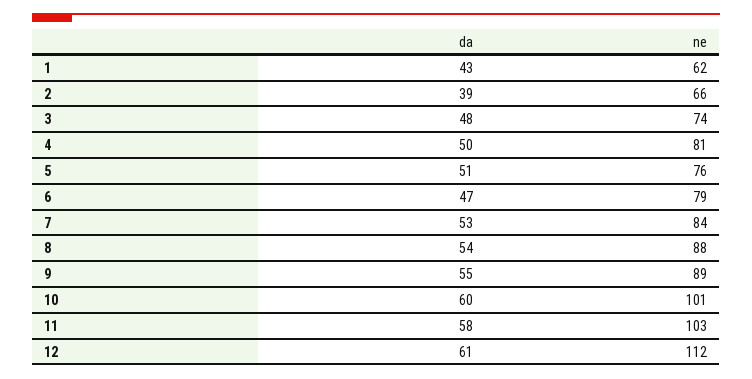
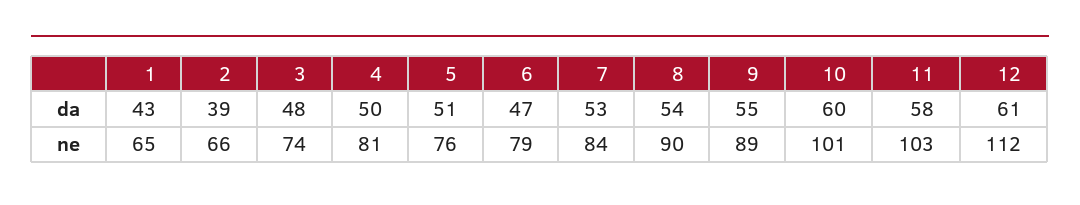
ne, 1: 62 -> 65
ne, 8: 88 -> 90

